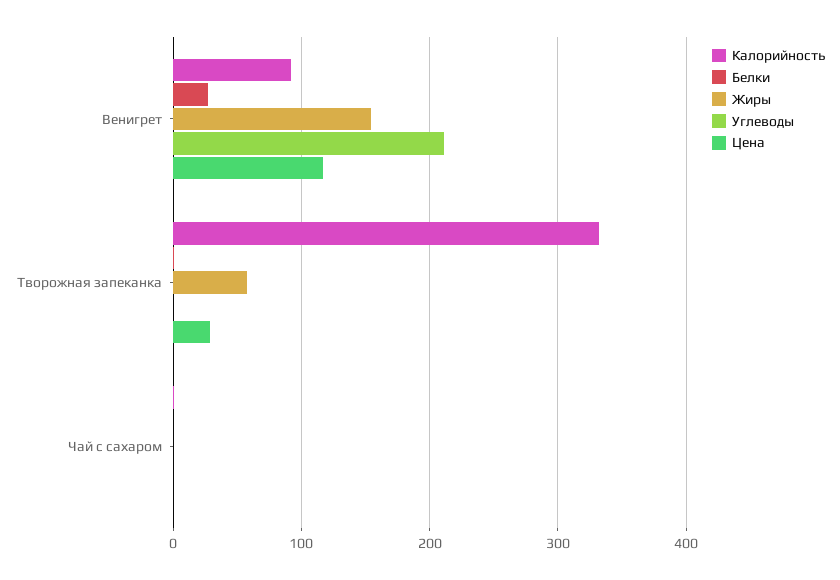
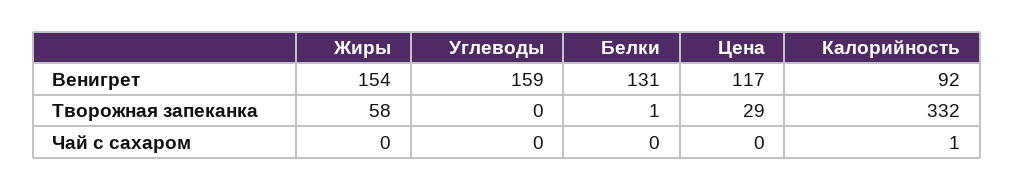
Белки, Венигрет: 30 -> 131
Углеводы, Венигрет: 210 -> 159

